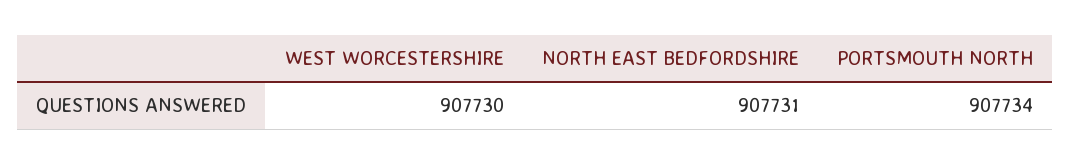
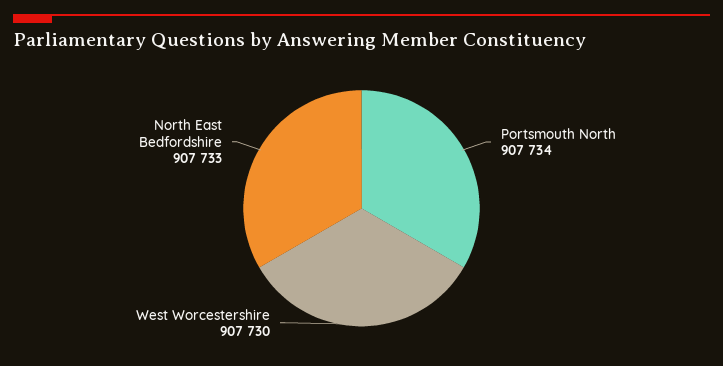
NORTH EAST BEDFORDSHIRE: 907731 -> 907733

